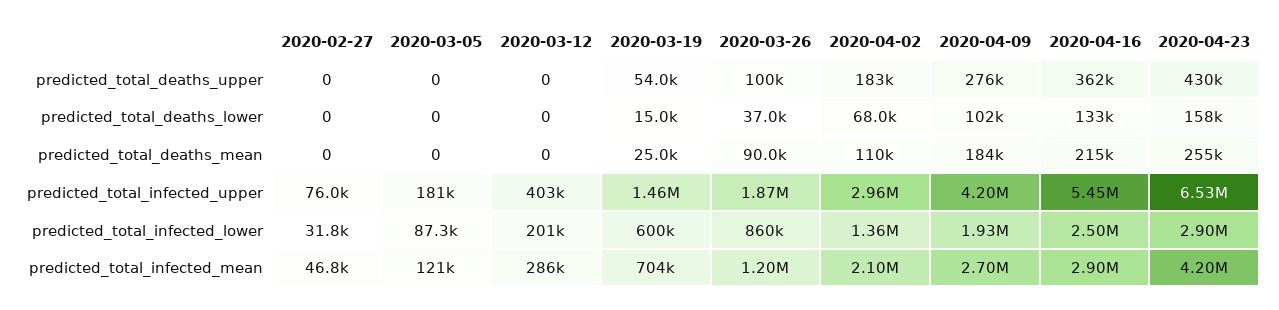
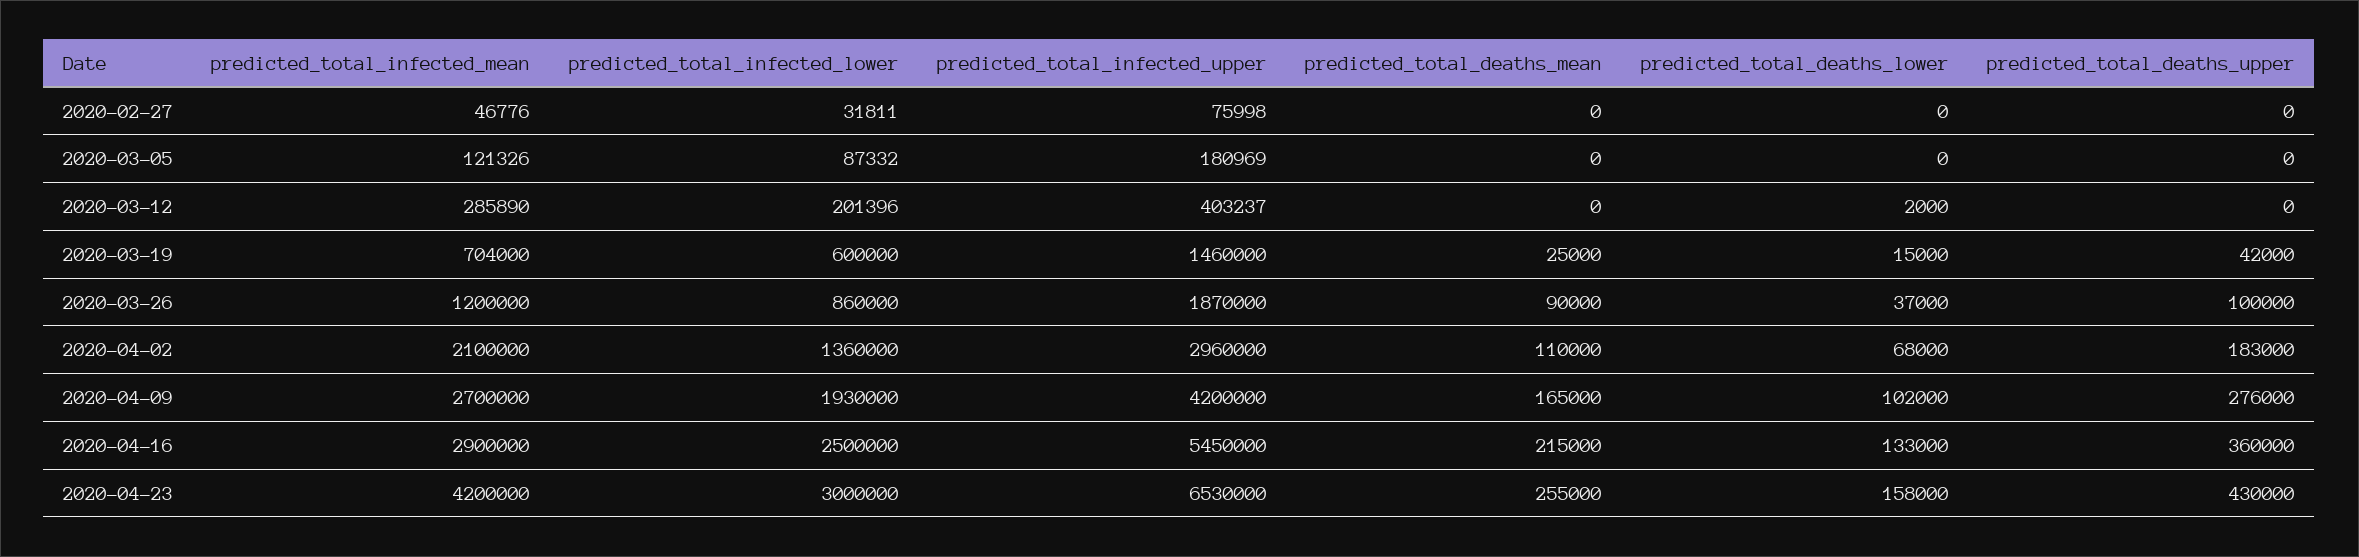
2020-03-19, predicted_total_deaths_upper: 54000 -> 42000
2020-04-16, predicted_total_deaths_upper: 362000 -> 360000
2020-03-12, predicted_total_deaths_lower: 0 -> 2000
2020-04-09, predicted_total_deaths_mean: 184000 -> 165000
2020-04-23, predicted_total_infected_lower: 2900000 -> 3000000

